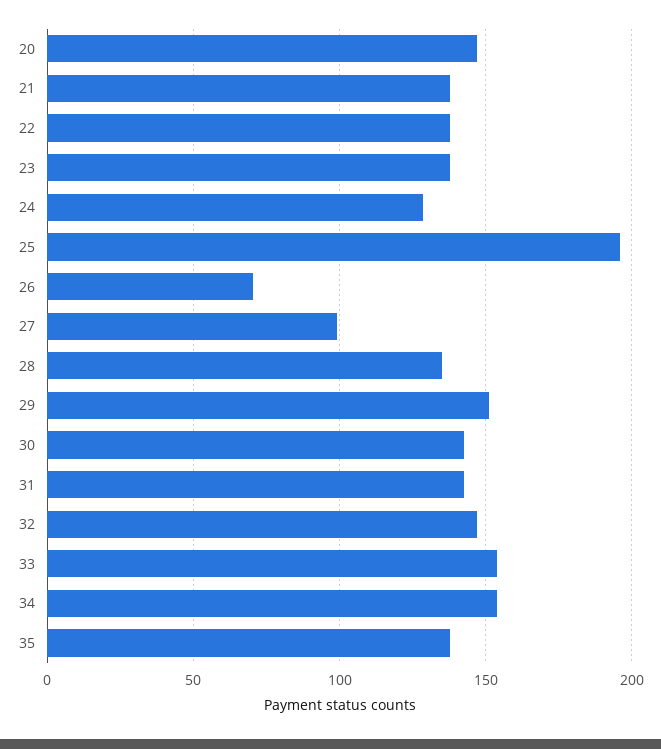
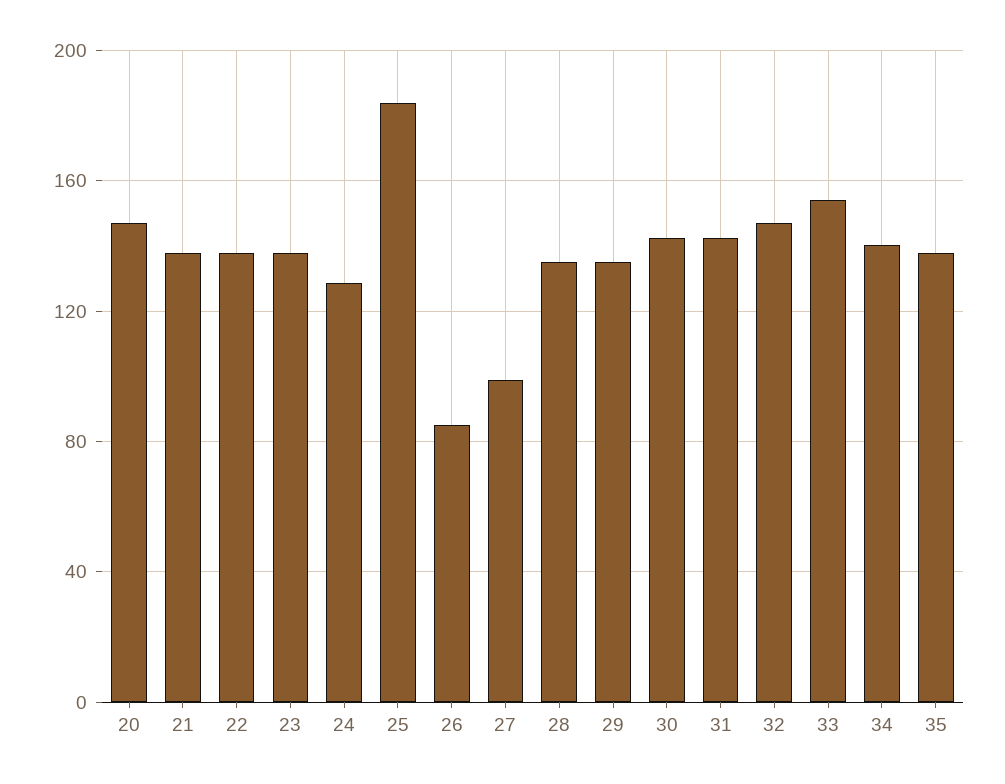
25: 195 -> 185
26: 70 -> 85
29: 150 -> 135
34: 155 -> 140

